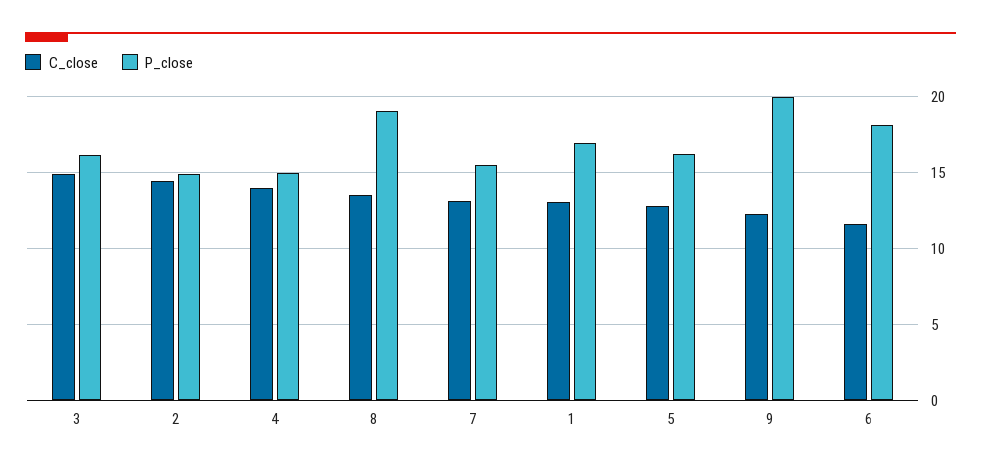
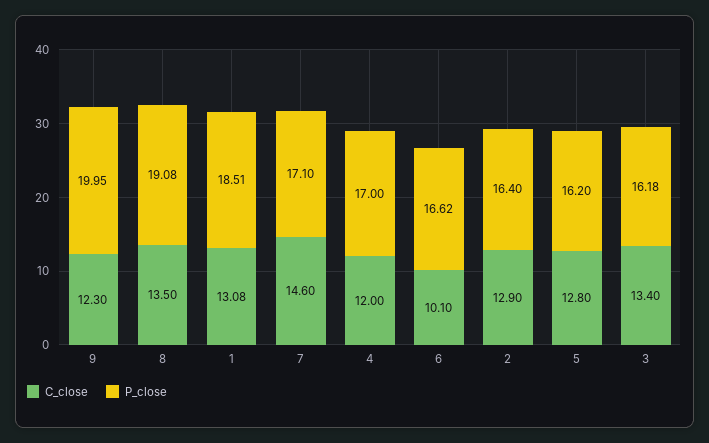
C_close, 3: 15 -> 13.4
C_close, 2: 14.5 -> 12.9
P_close, 2: 15 -> 16.4
C_close, 4: 14 -> 12
P_close, 4: 15 -> 17
C_close, 7: 13 -> 14.6
P_close, 7: 15.5 -> 17.1
P_close, 1: 17 -> 18.51
C_close, 6: 11.5 -> 10.1
P_close, 6: 18 -> 16.62

